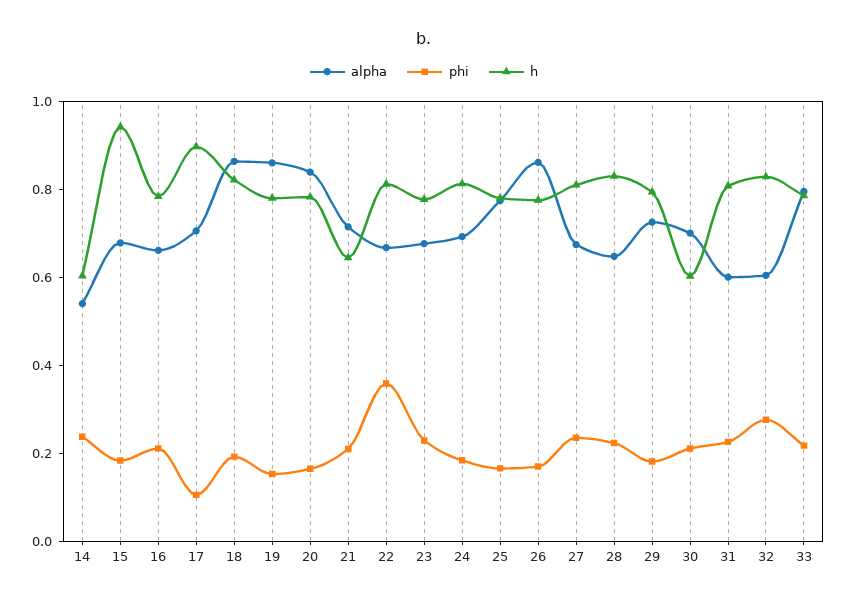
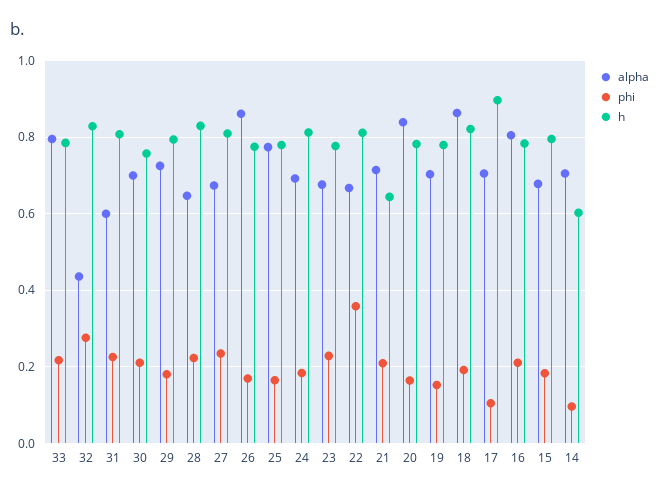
alpha, 14: 0.55 -> 0.7
phi, 14: 0.25 -> 0.1
h, 15: 0.95 -> 0.8
alpha, 16: 0.65 -> 0.8
alpha, 19: 0.85 -> 0.7
h, 30: 0.6 -> 0.76
alpha, 32: 0.6 -> 0.44

